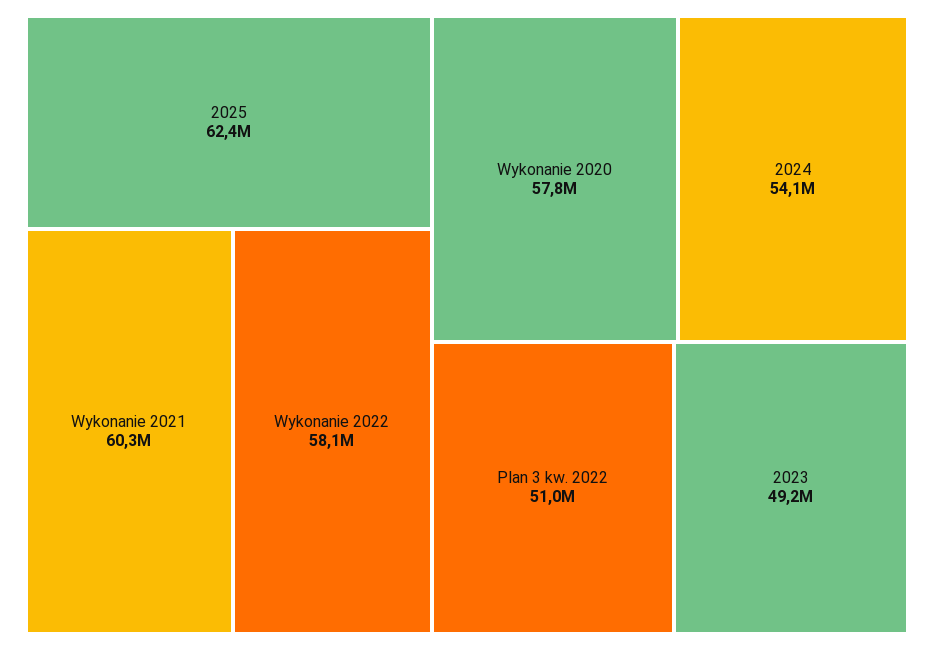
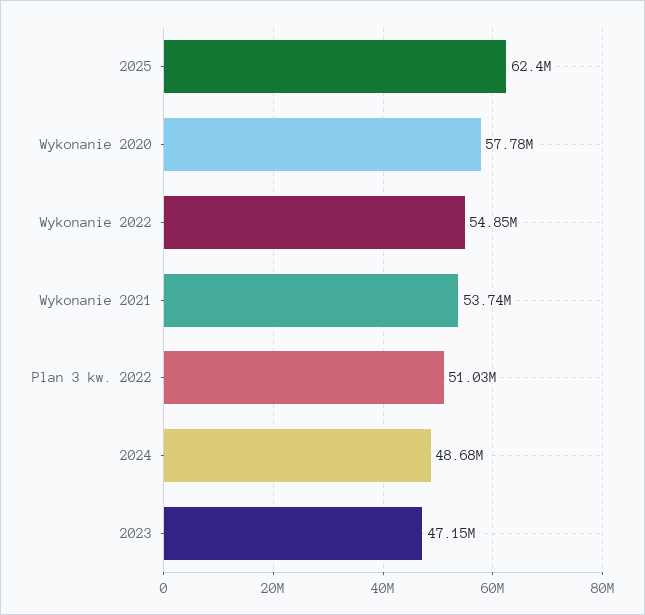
Wykonanie 2021: 60300000 -> 53740000
Wykonanie 2022: 58100000 -> 54850000
2024: 54100000 -> 48680000
2023: 49200000 -> 47150000

